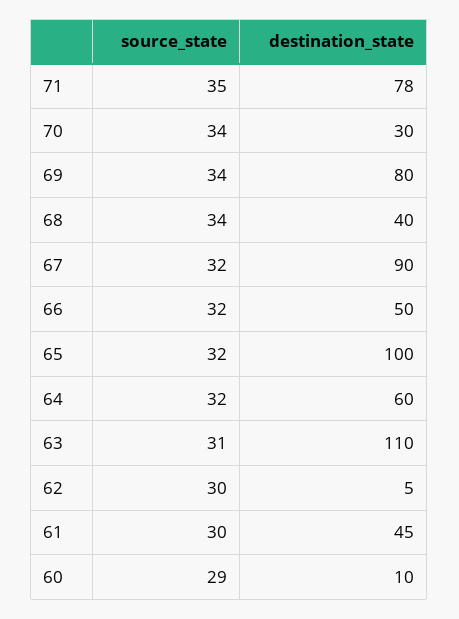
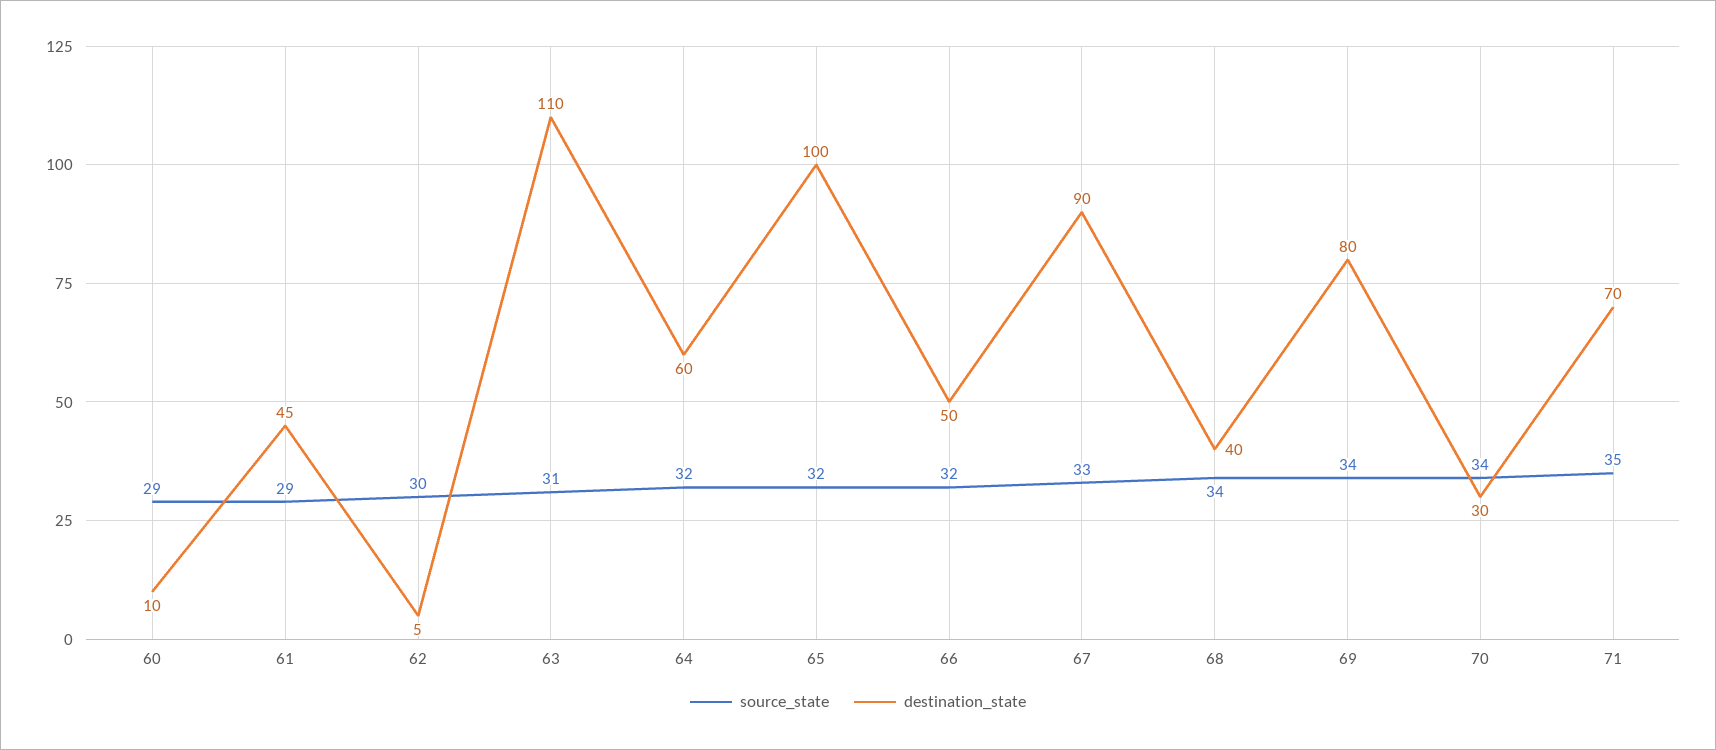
destination_state, 71: 78 -> 70
source_state, 67: 32 -> 33
source_state, 61: 30 -> 29

